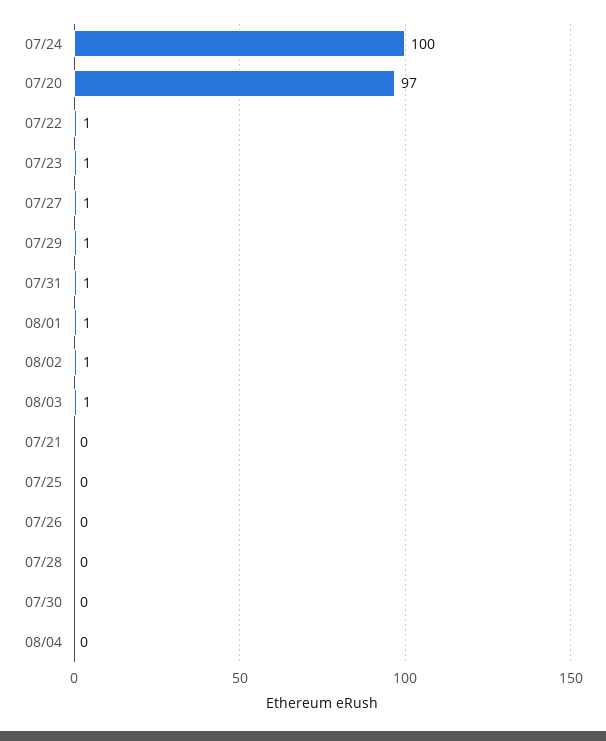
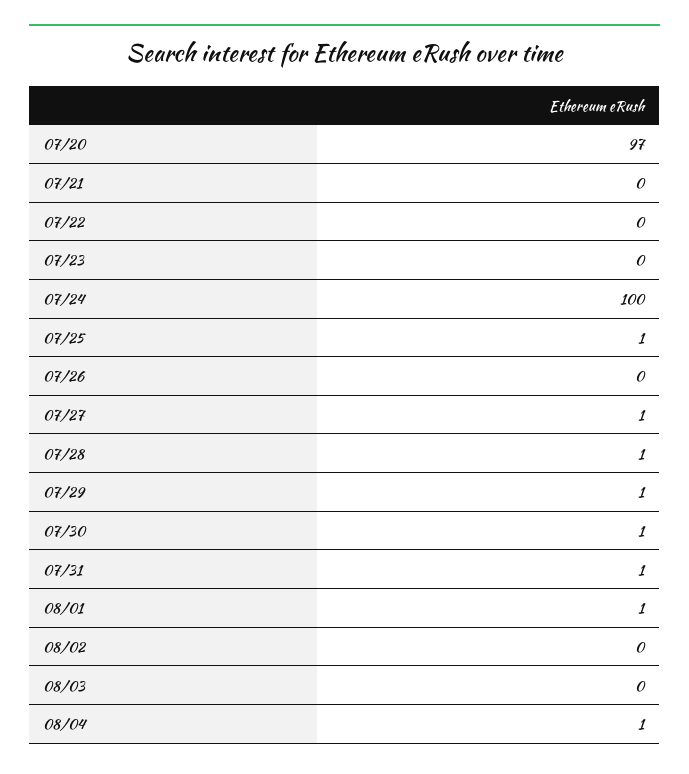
07/22: 1 -> 0
07/23: 1 -> 0
08/02: 1 -> 0
08/03: 1 -> 0
07/25: 0 -> 1
07/28: 0 -> 1
07/30: 0 -> 1
08/04: 0 -> 1

